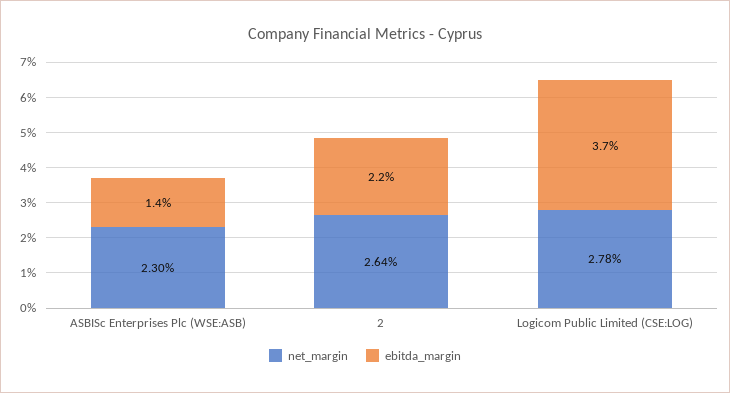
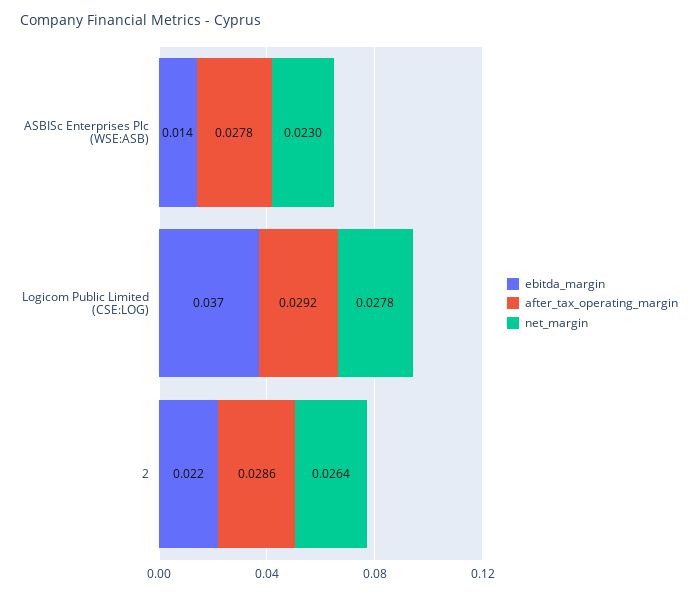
after_tax_operating_margin, ASBISc Enterprises Plc (WSE:ASB): none -> 0.0278
after_tax_operating_margin, Logicom Public Limited (CSE:LOG): none -> 0.0292
after_tax_operating_margin, 2: none -> 0.0286

